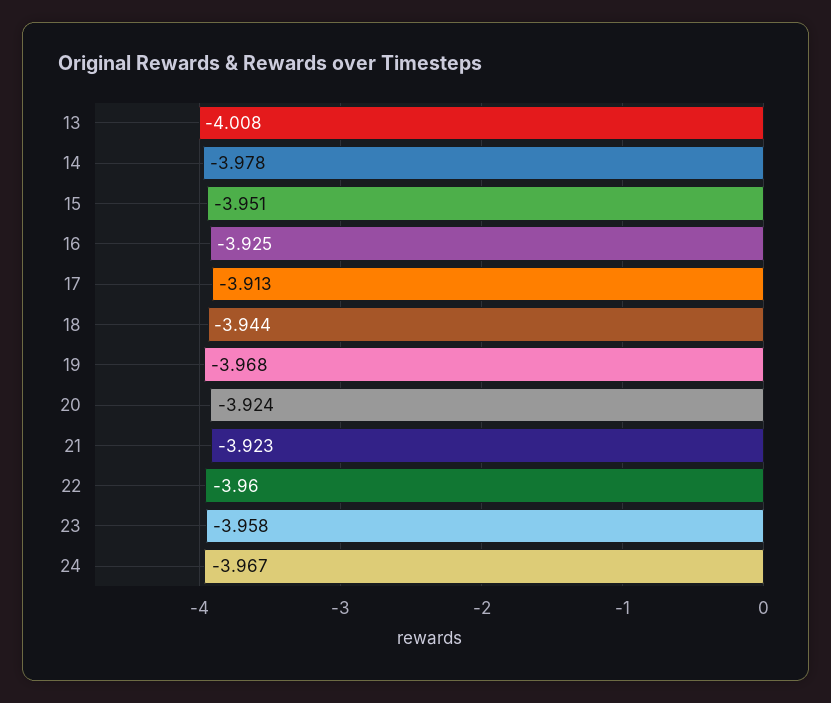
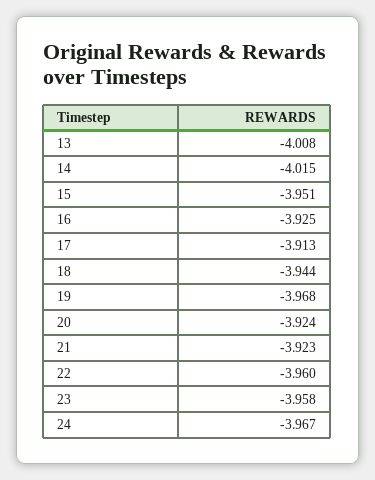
14: -3.978 -> -4.015

